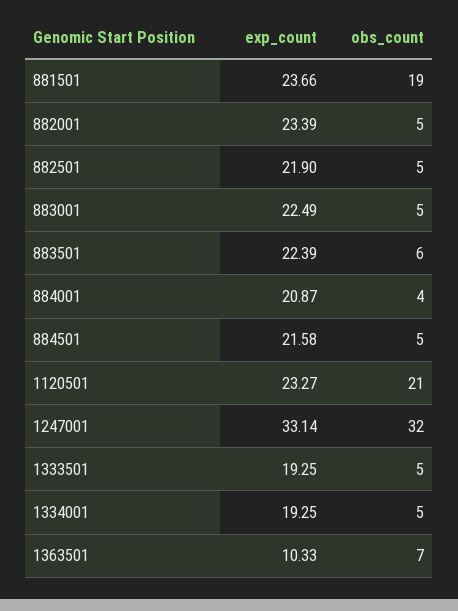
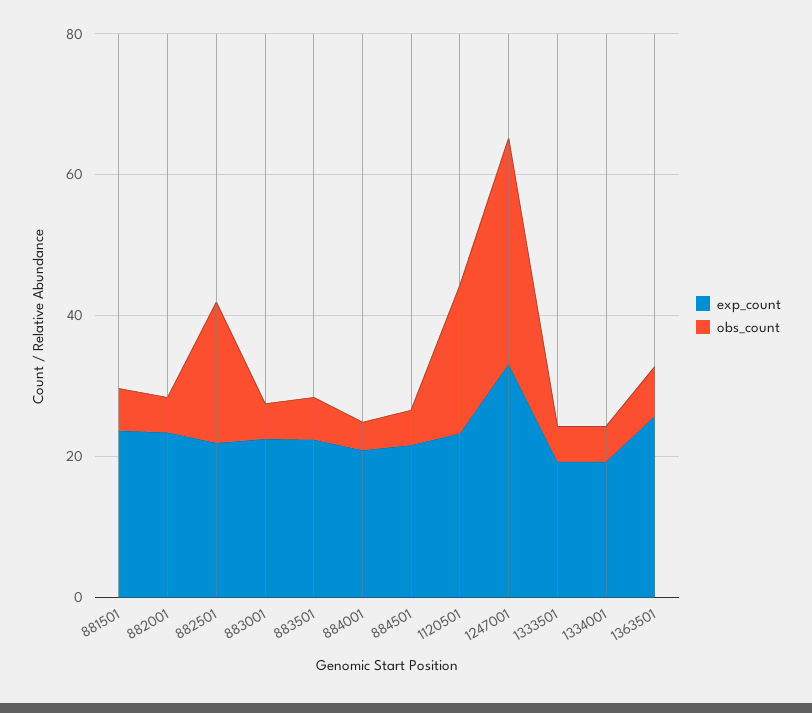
obs_count, 881501: 19 -> 5
obs_count, 882501: 5 -> 20
exp_count, 1363501: 10.33 -> 25

